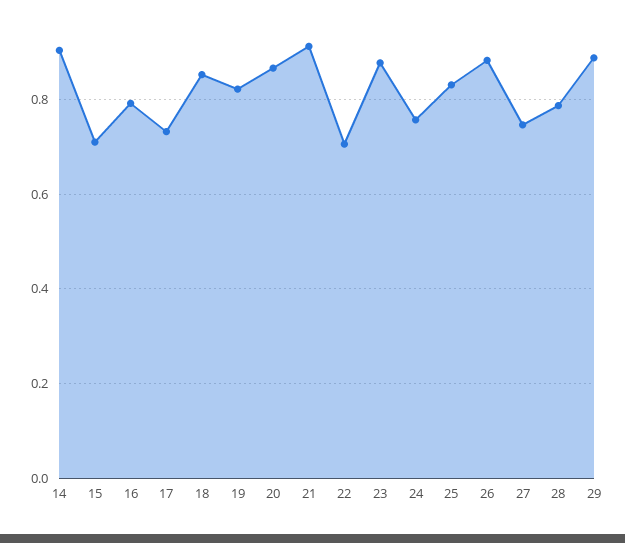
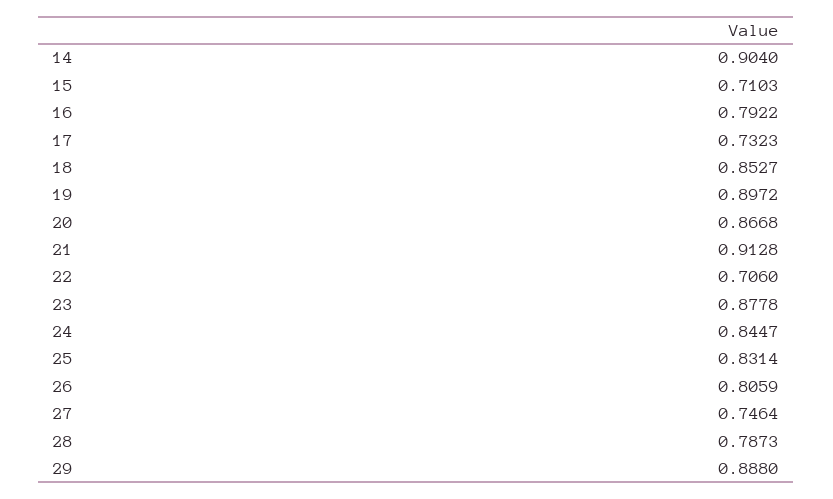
19: 0.82 -> 0.8972
24: 0.76 -> 0.8447
26: 0.88 -> 0.8059

